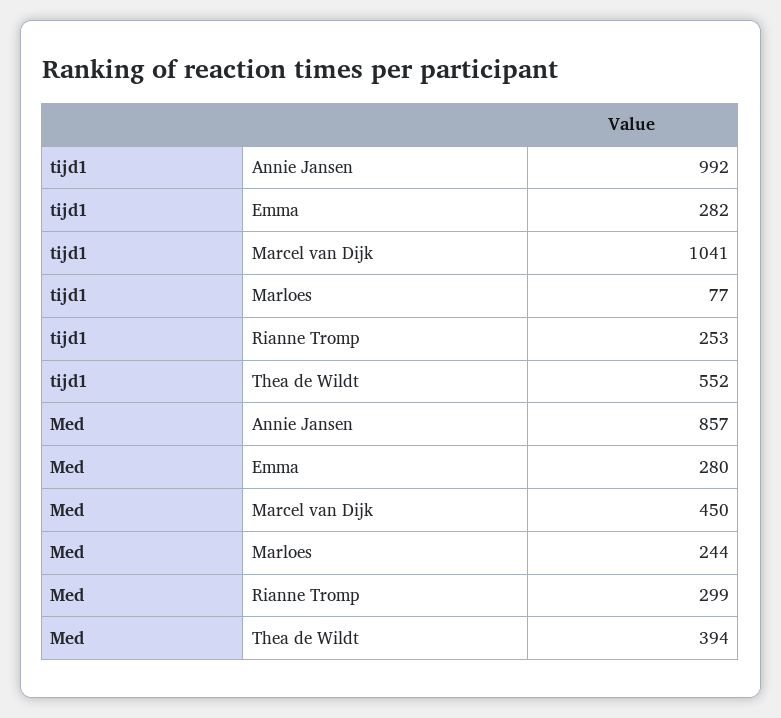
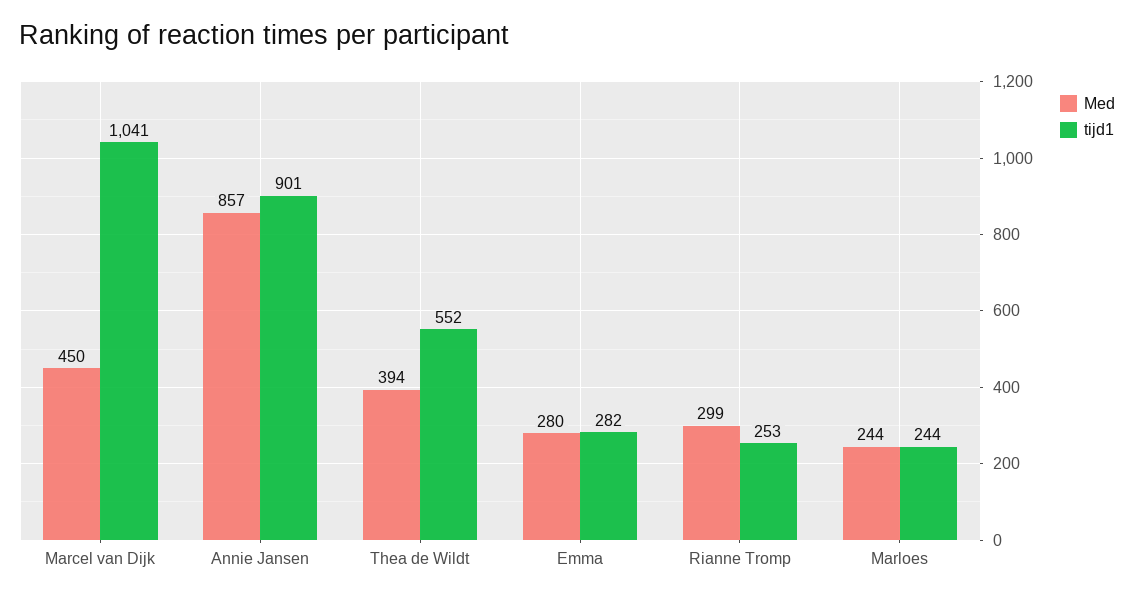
tijd1, Annie Jansen: 992 -> 901
tijd1, Marloes: 77 -> 244

